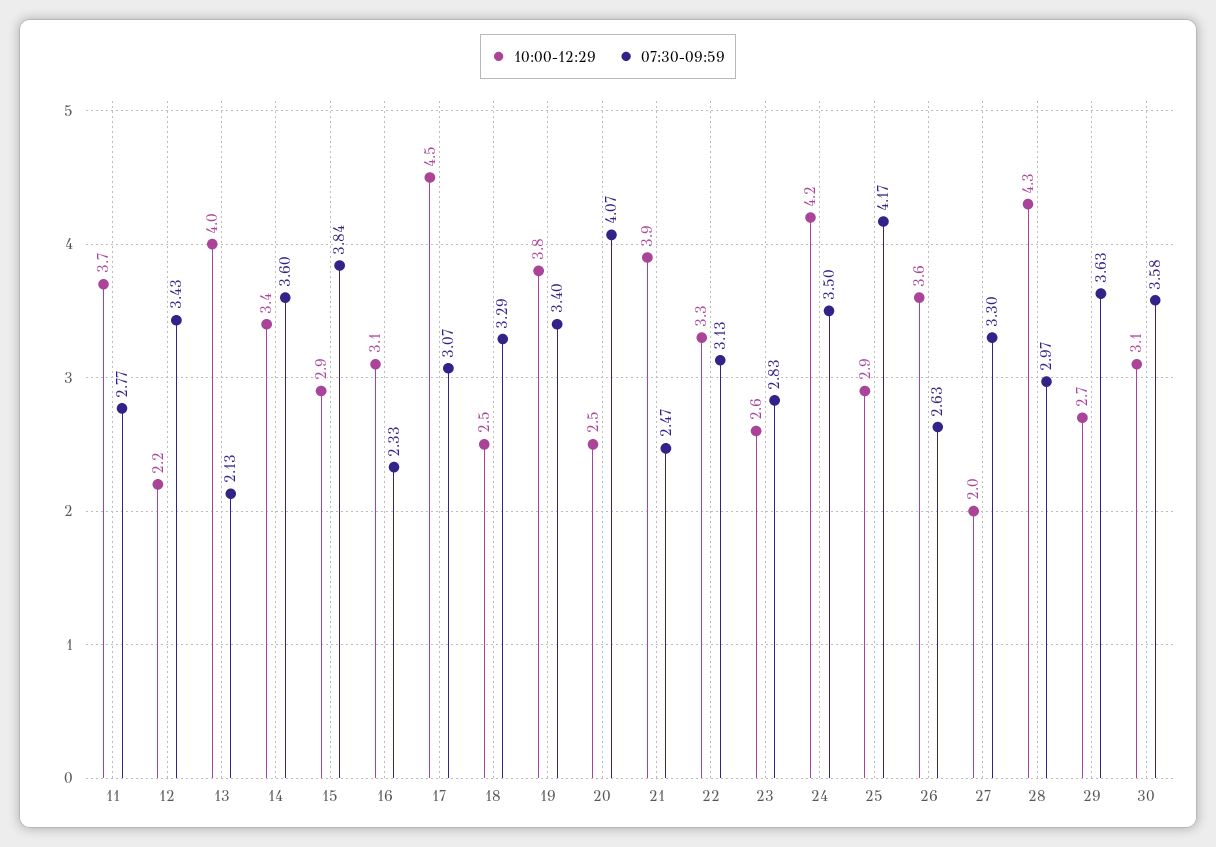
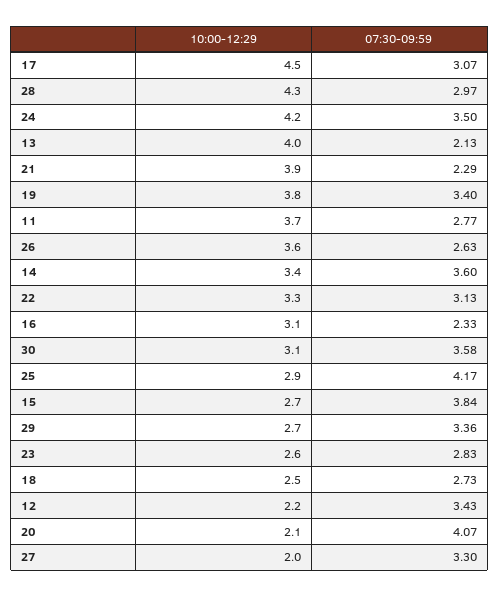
10:00-12:29, 15: 2.9 -> 2.7
07:30-09:59, 18: 3.29 -> 2.73
10:00-12:29, 20: 2.5 -> 2.1
07:30-09:59, 21: 2.47 -> 2.29
07:30-09:59, 29: 3.63 -> 3.36

